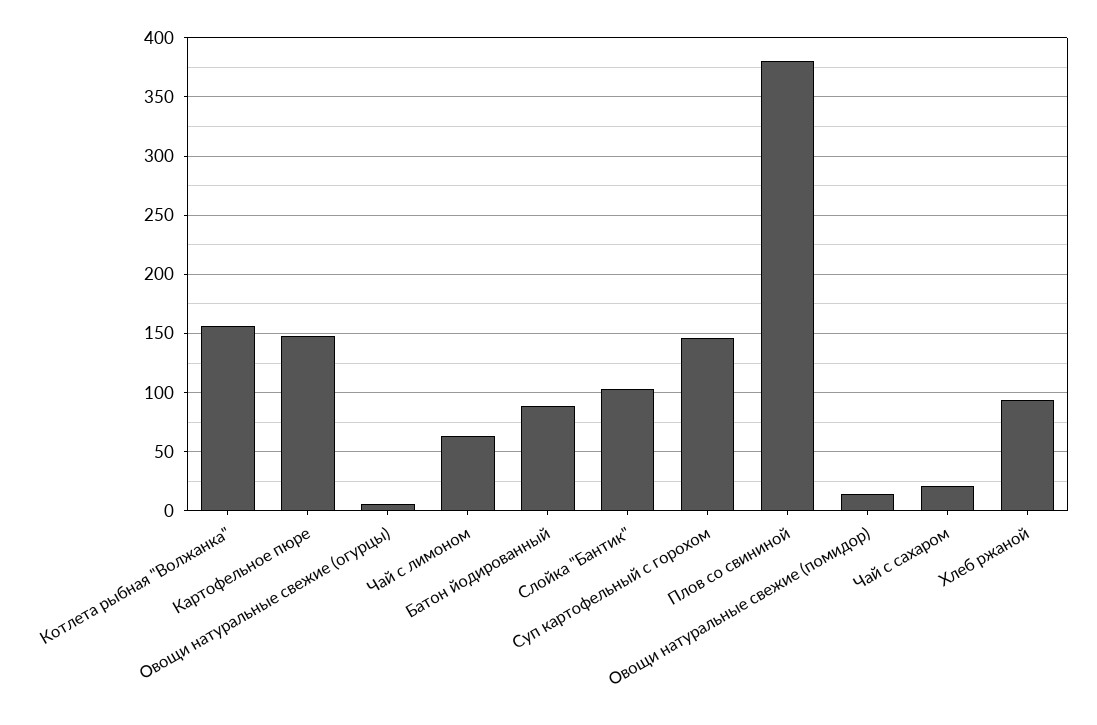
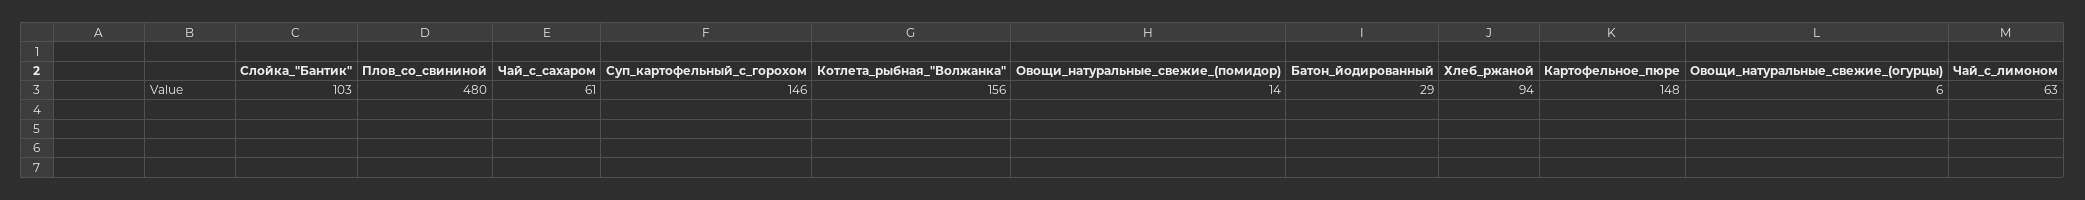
Батон йодированный: 90 -> 29
Плов со свининой: 380 -> 480
Чай с сахаром: 20 -> 61

